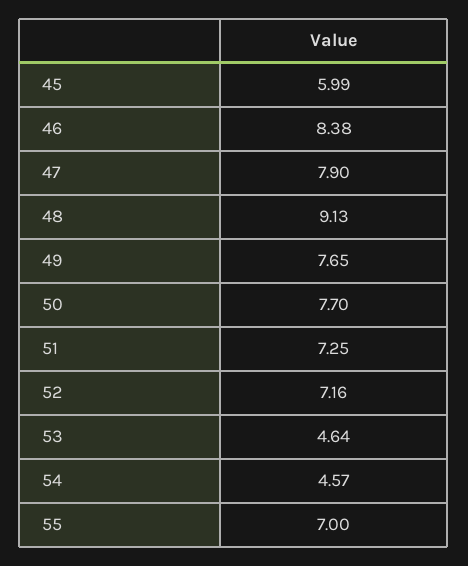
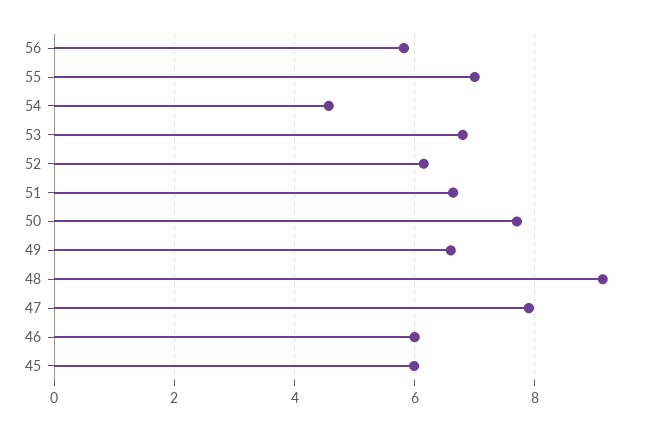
46: 8.38 -> 6
49: 7.65 -> 6.6
51: 7.25 -> 6.6
52: 7.16 -> 6.2
53: 4.64 -> 6.8
56: none -> 5.8

